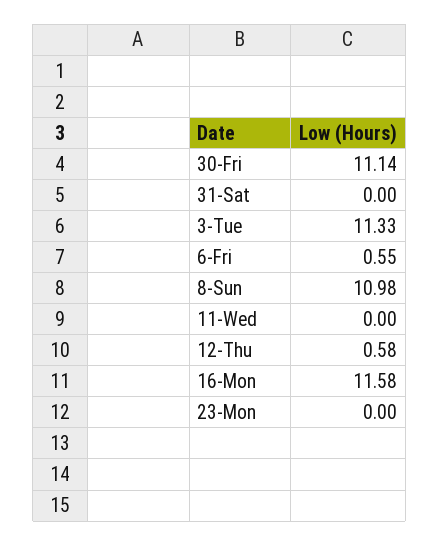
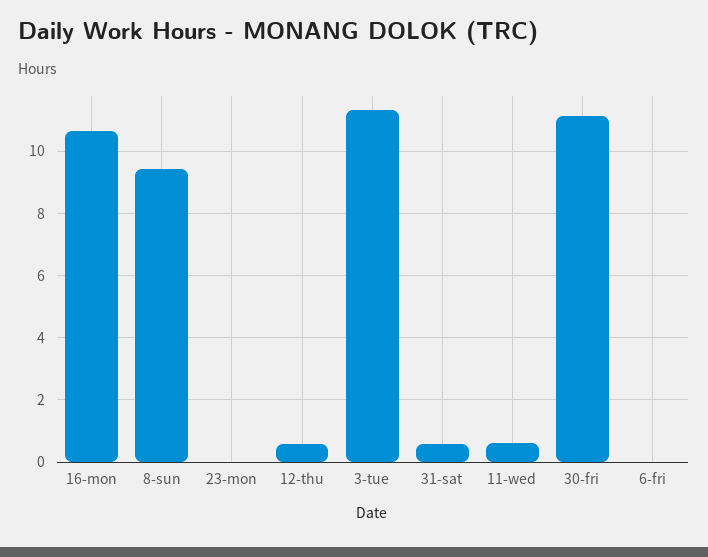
31-Sat: 0 -> 0.6
6-Fri: 0.55 -> 0
8-Sun: 10.98 -> 9.4
11-Wed: 0 -> 0.6
16-Mon: 11.58 -> 10.6

